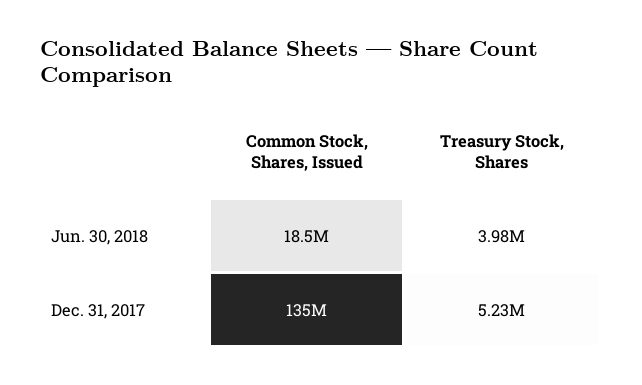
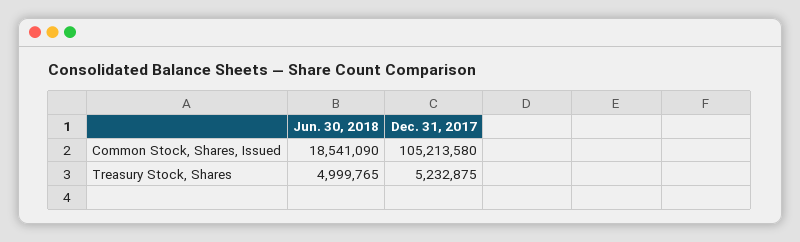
Treasury Stock, Shares, Jun. 30, 2018: 3980000 -> 4999765
Common Stock, Shares, Issued, Dec. 31, 2017: 135000000 -> 105213580

